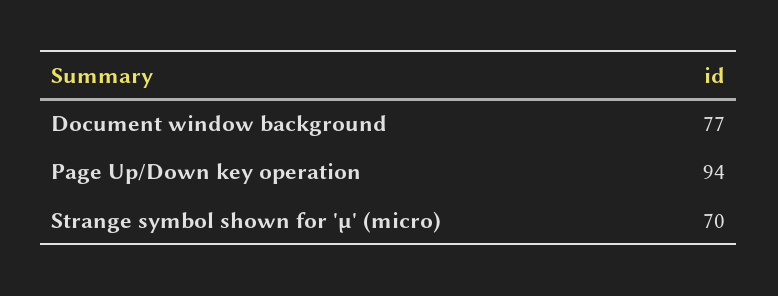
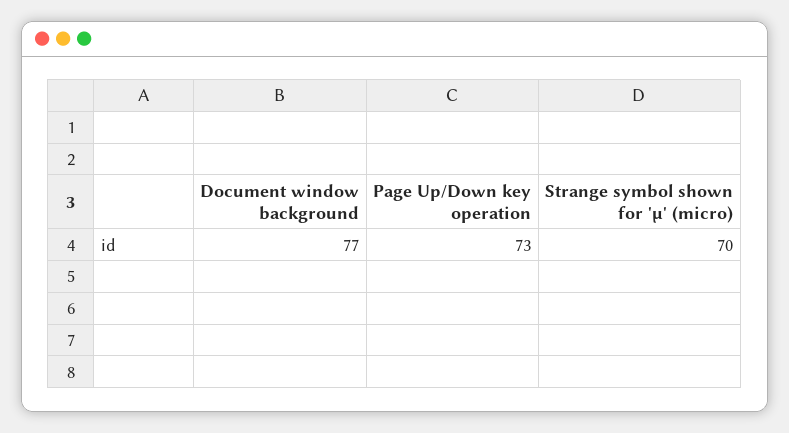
Page Up/Down key operation: 94 -> 73

